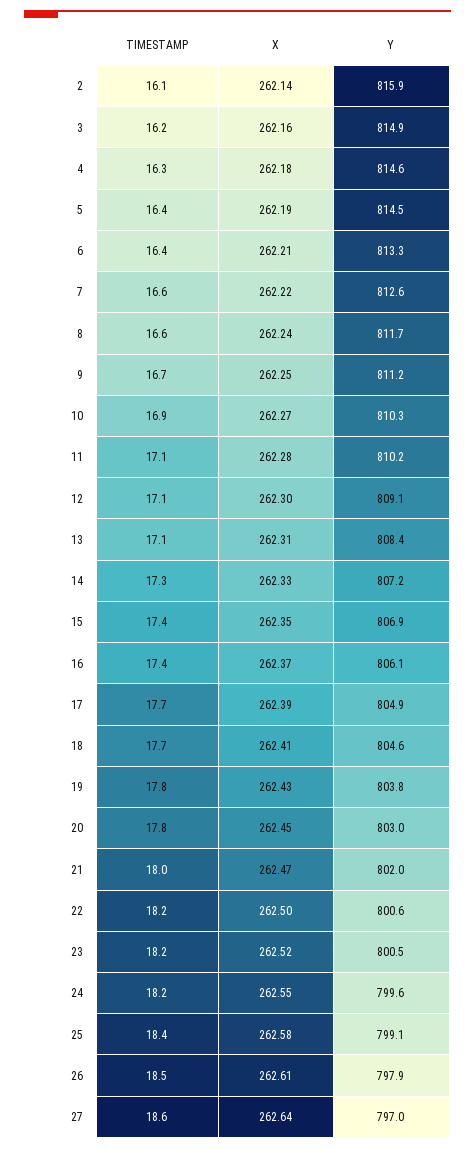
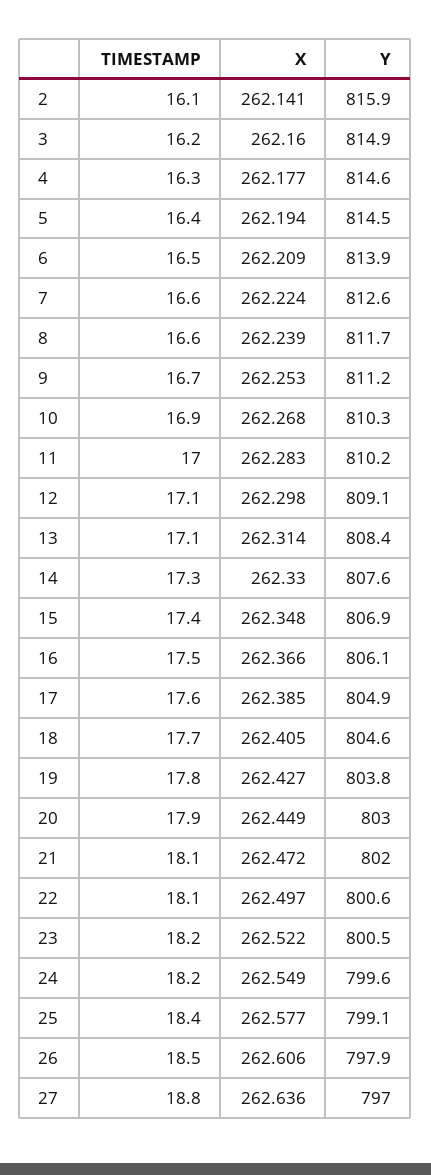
TIMESTAMP, 6: 16.4 -> 16.5
Y, 6: 813.3 -> 813.9
TIMESTAMP, 11: 17.1 -> 17
Y, 14: 807.2 -> 807.6
TIMESTAMP, 16: 17.4 -> 17.5
TIMESTAMP, 17: 17.7 -> 17.6
TIMESTAMP, 20: 17.8 -> 17.9
TIMESTAMP, 21: 18 -> 18.1
TIMESTAMP, 22: 18.2 -> 18.1
TIMESTAMP, 27: 18.6 -> 18.8

